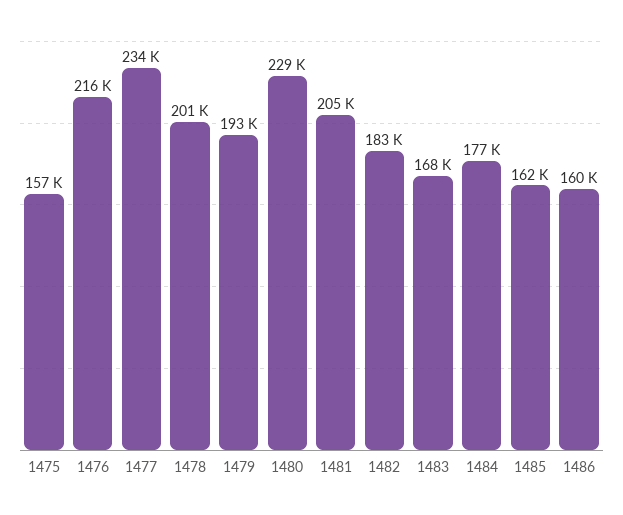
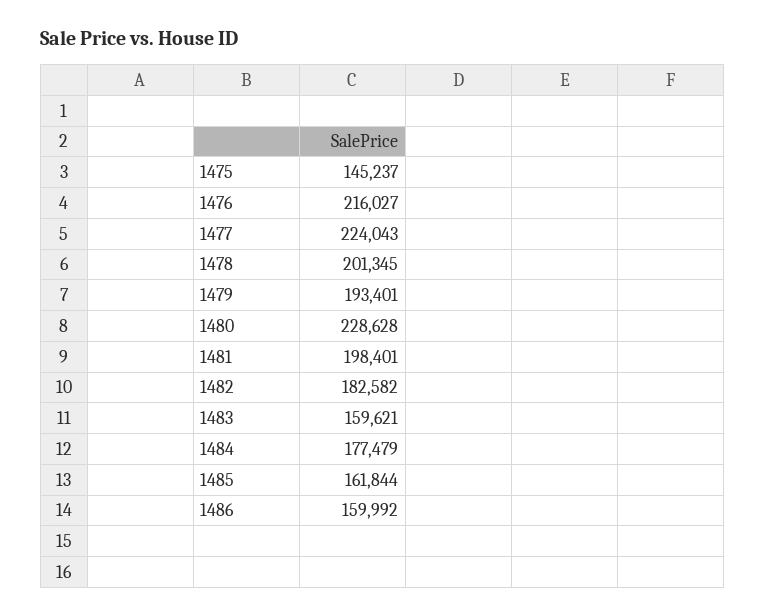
1475: 157000 -> 145237
1477: 234000 -> 224043
1481: 205000 -> 198401
1483: 168000 -> 159621

